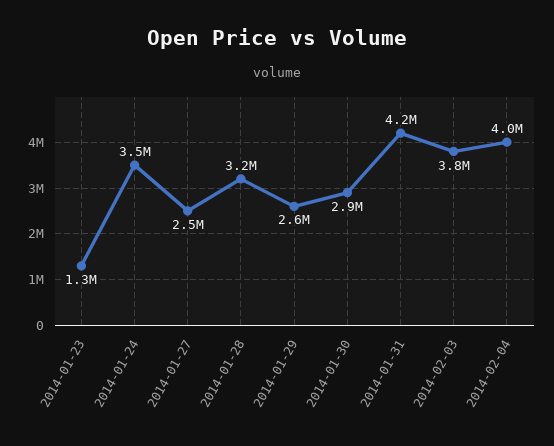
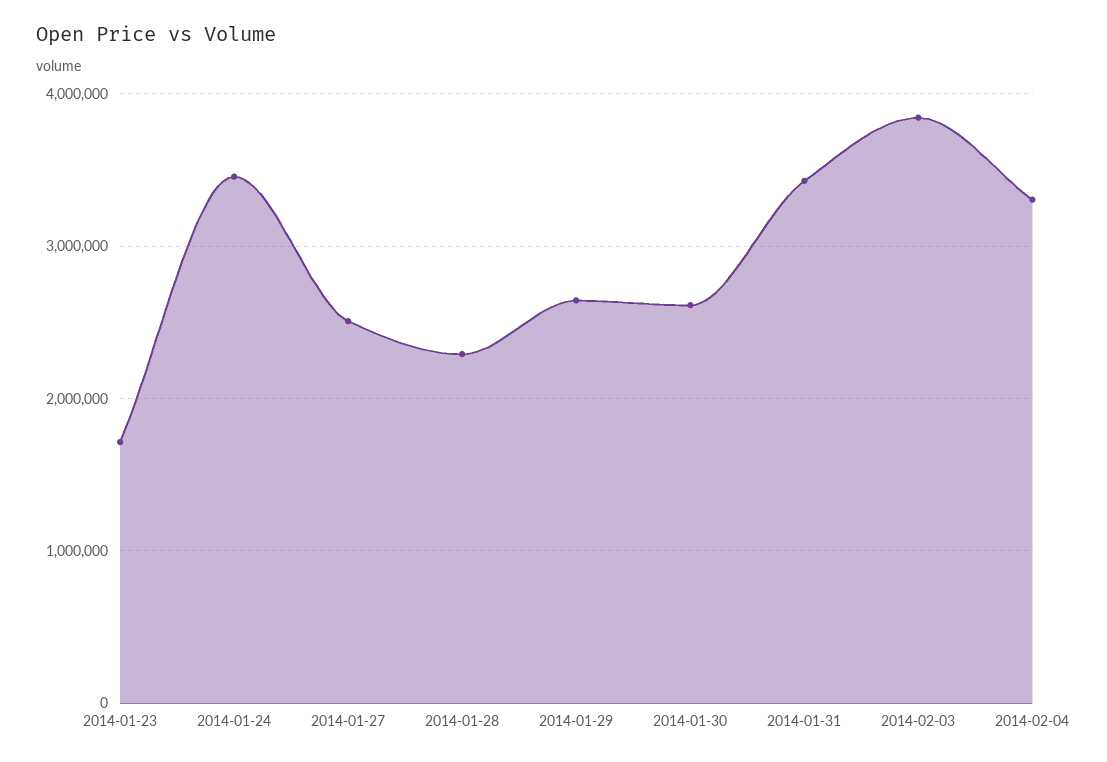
2014-01-23: 1300000 -> 1700000
2014-01-28: 3200000 -> 2300000
2014-01-30: 2900000 -> 2600000
2014-01-31: 4200000 -> 3400000
2014-02-04: 4000000 -> 3300000

